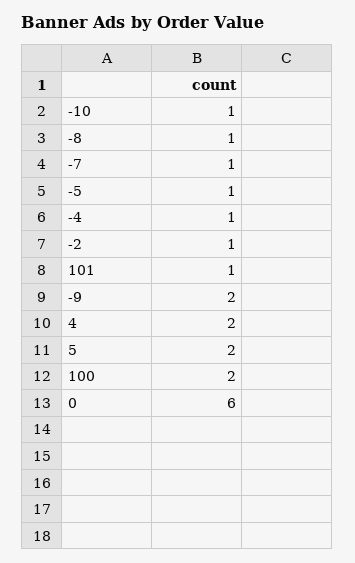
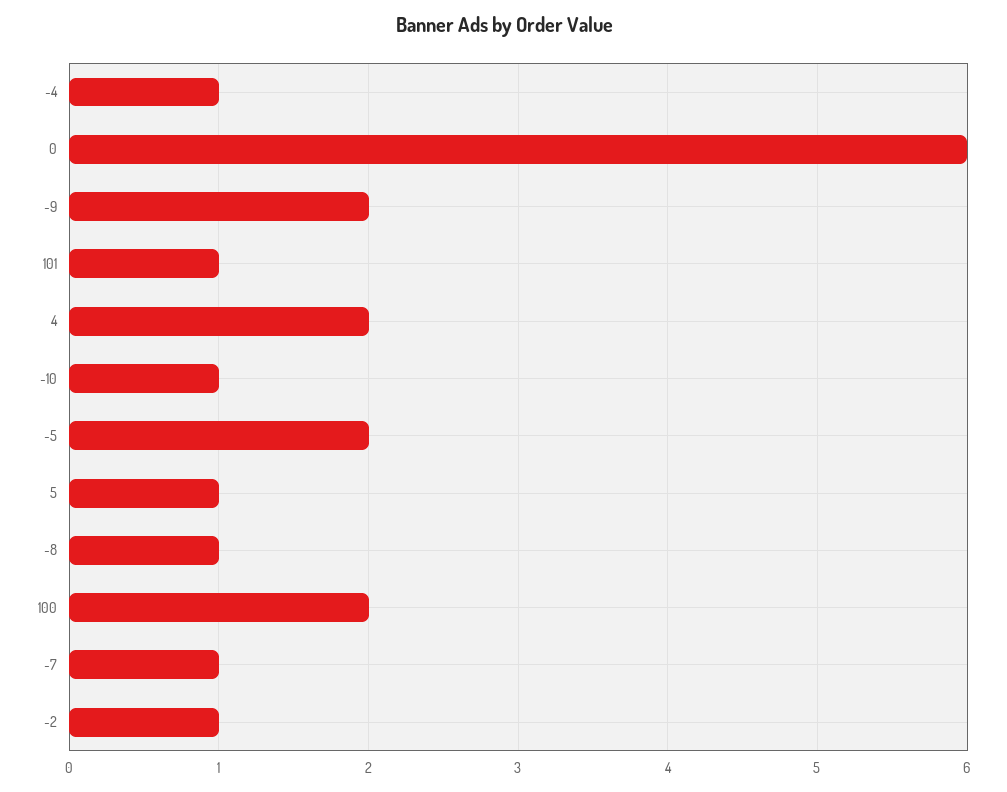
-5: 1 -> 2
5: 2 -> 1

